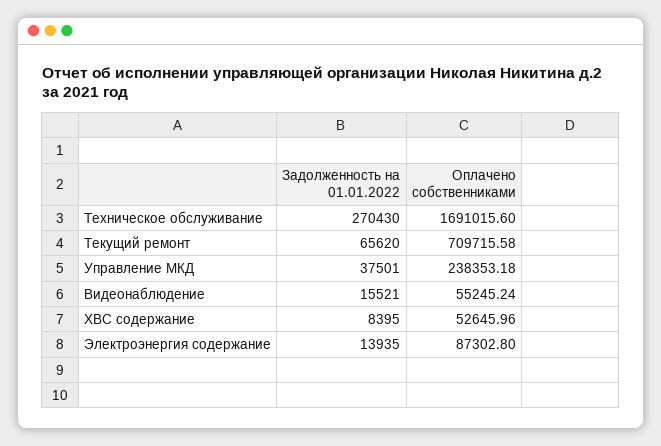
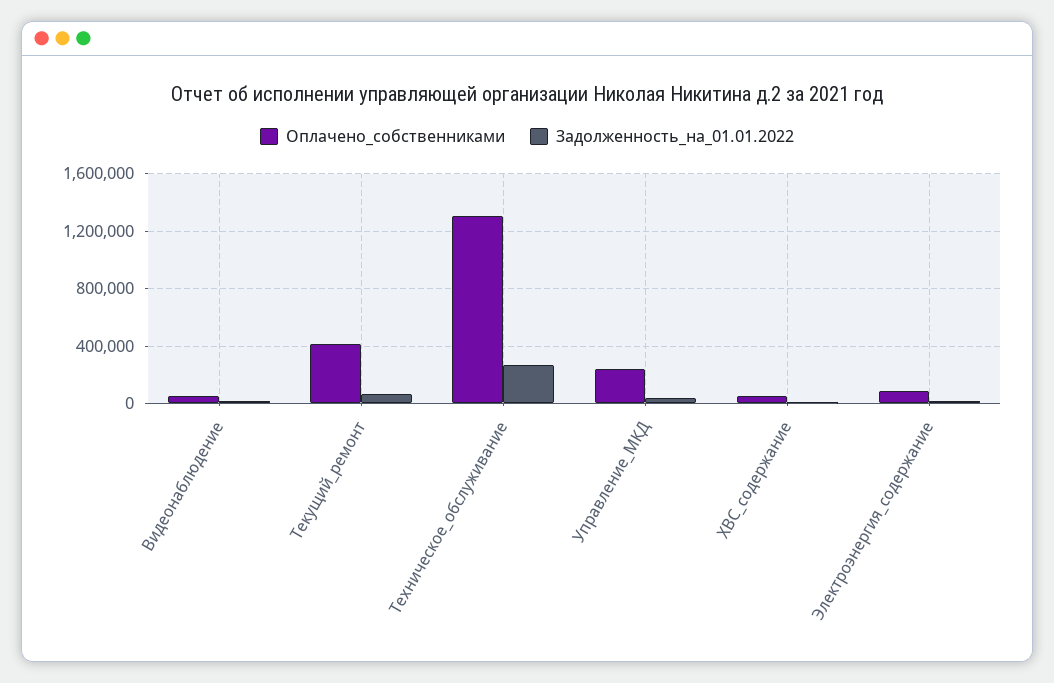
Оплачено собственниками, Техническое обслуживание: 1691015.6 -> 1300000
Оплачено собственниками, Текущий ремонт: 709715.58 -> 400000

